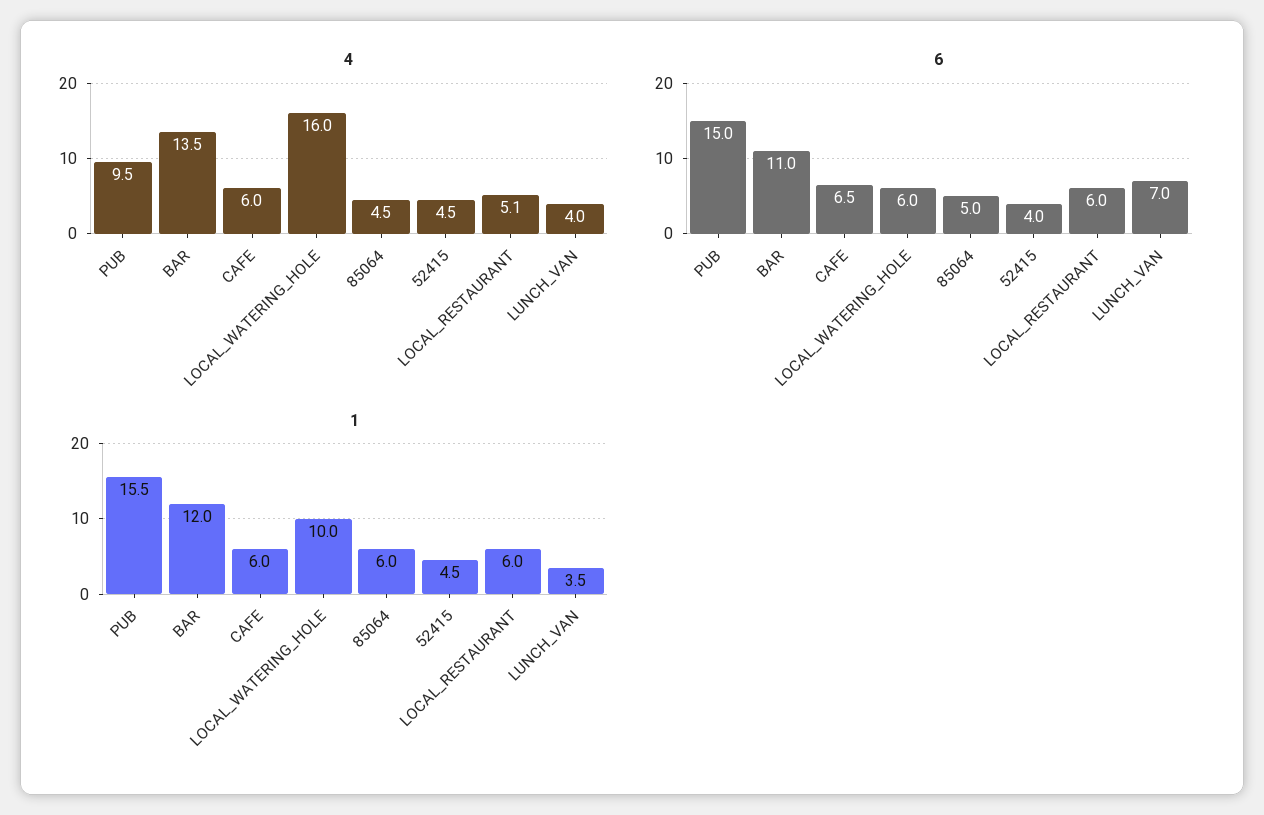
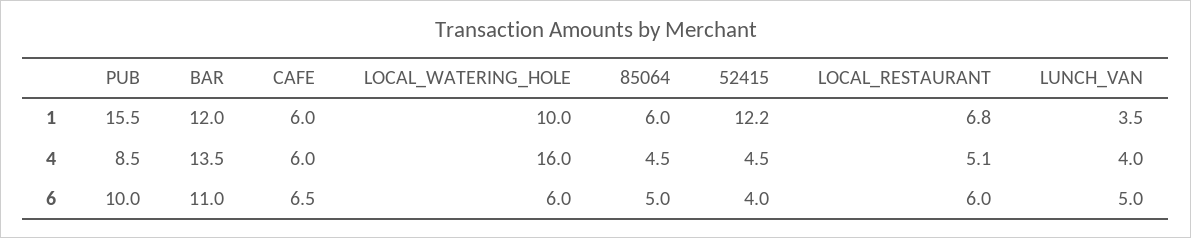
4, PUB: 9.5 -> 8.5
6, PUB: 15 -> 10
6, LUNCH_VAN: 7 -> 5
1, 52415: 4.5 -> 12.2
1, LOCAL_RESTAURANT: 6 -> 6.8

